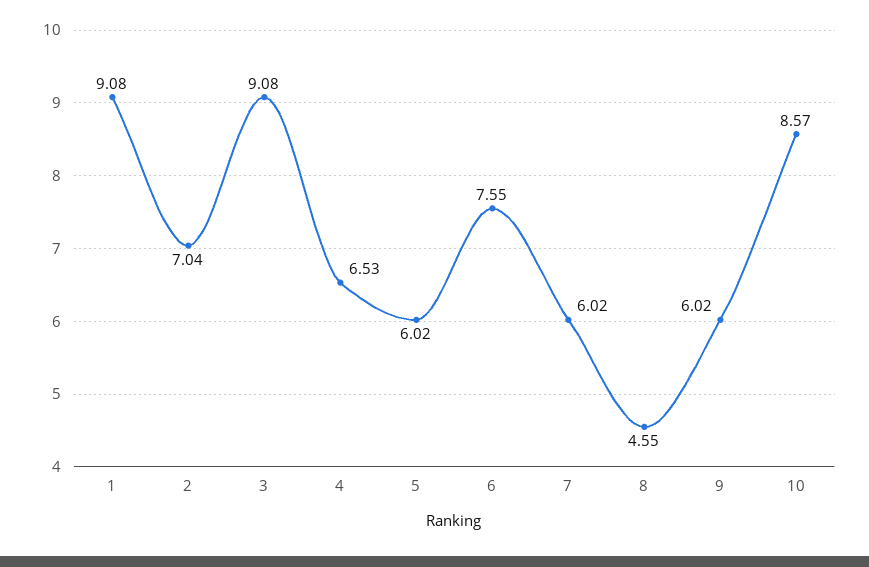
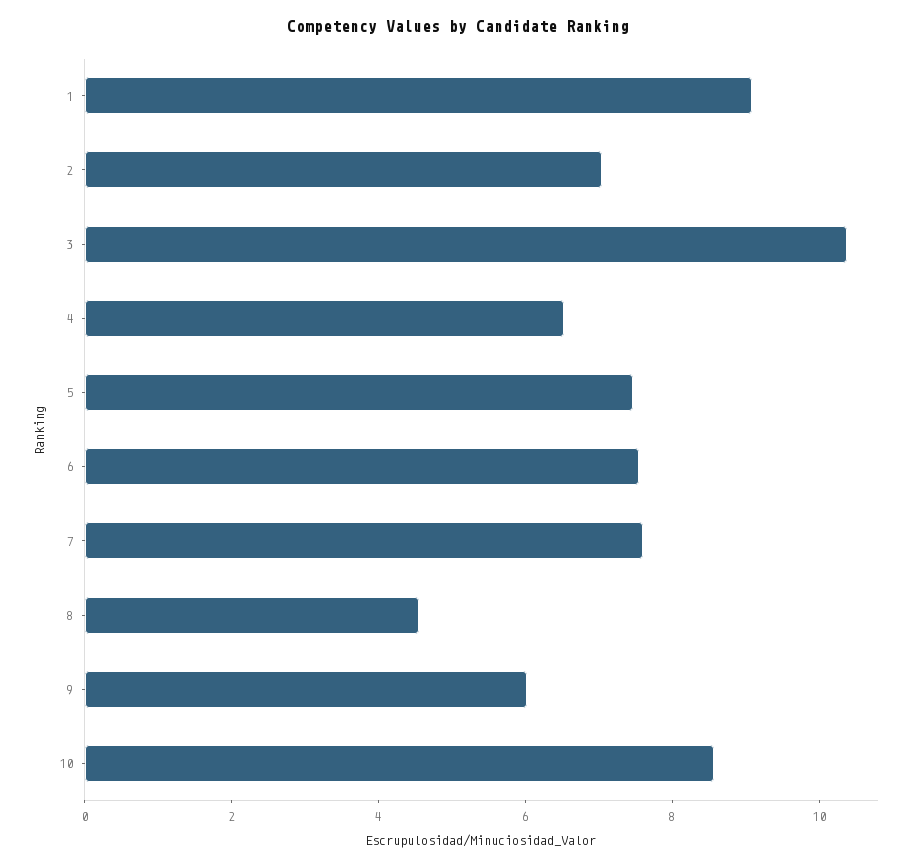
3: 9.08 -> 10.5
5: 6.02 -> 7.5
7: 6.02 -> 7.5

